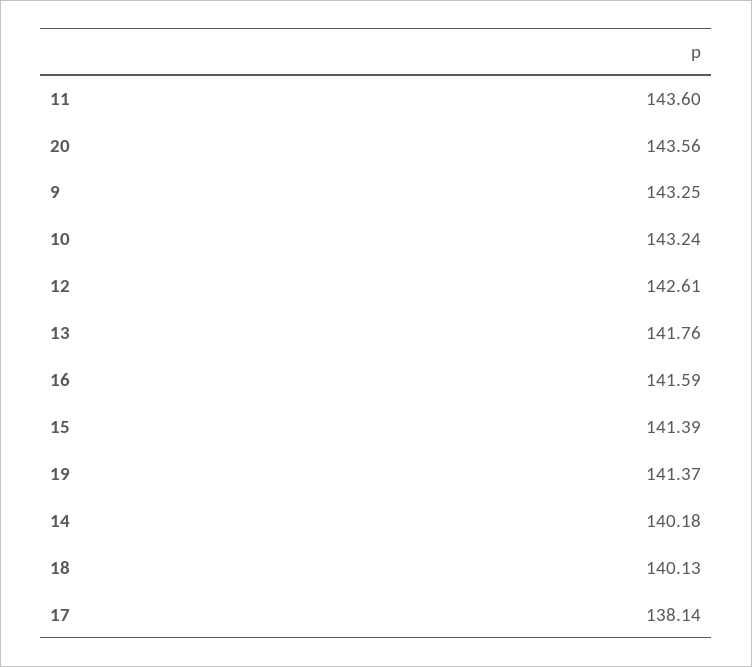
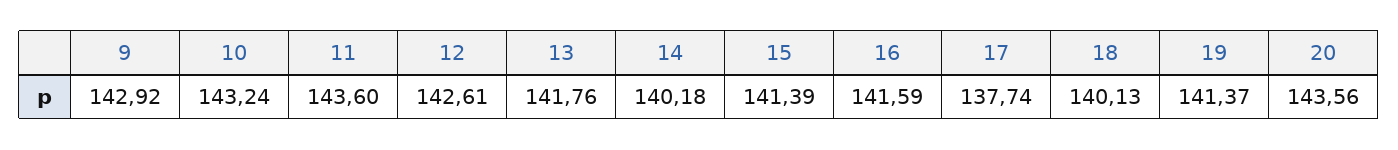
9: 143.25 -> 142.92
17: 138.14 -> 137.74

